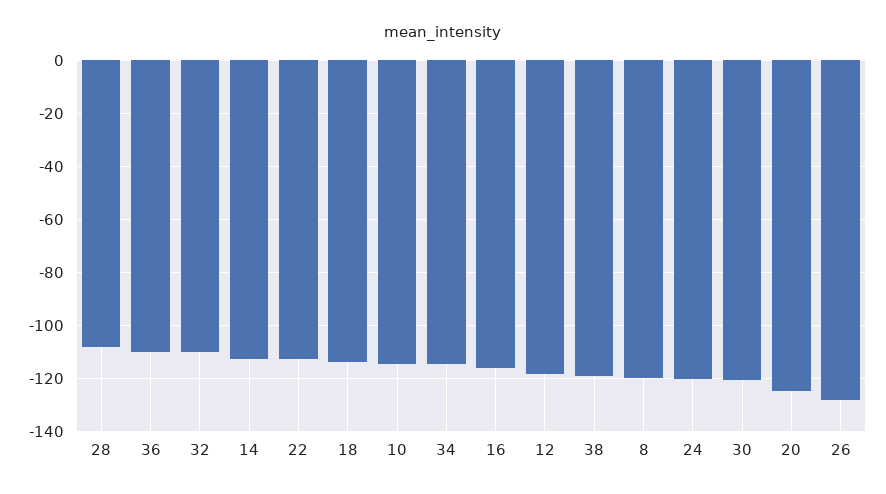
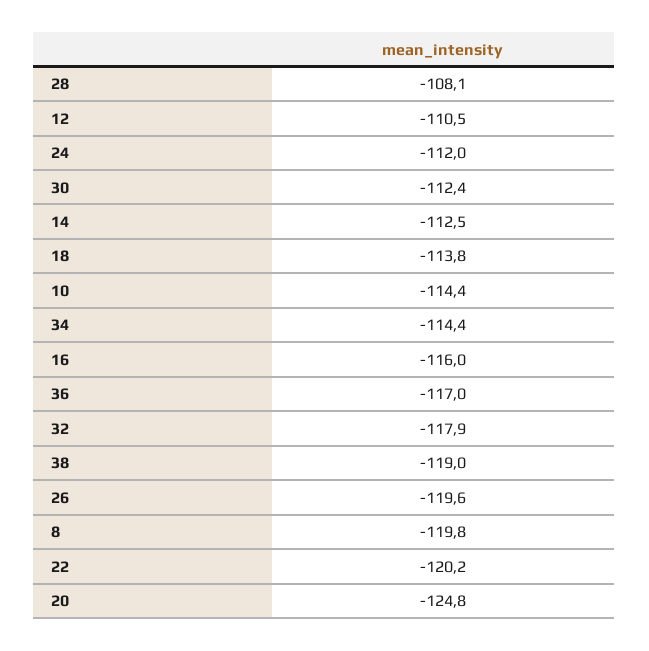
36: -110 -> -117
32: -110 -> -117.9
22: -112.5 -> -120.2
12: -117.5 -> -110.5
24: -120 -> -112
30: -120 -> -112.4
26: -127.5 -> -119.6

